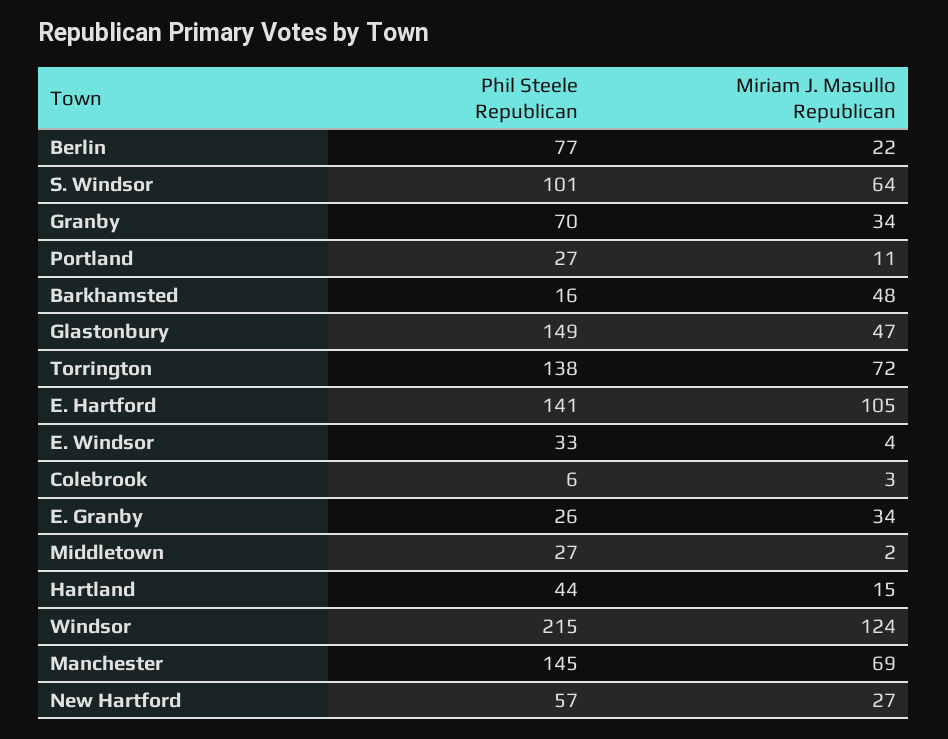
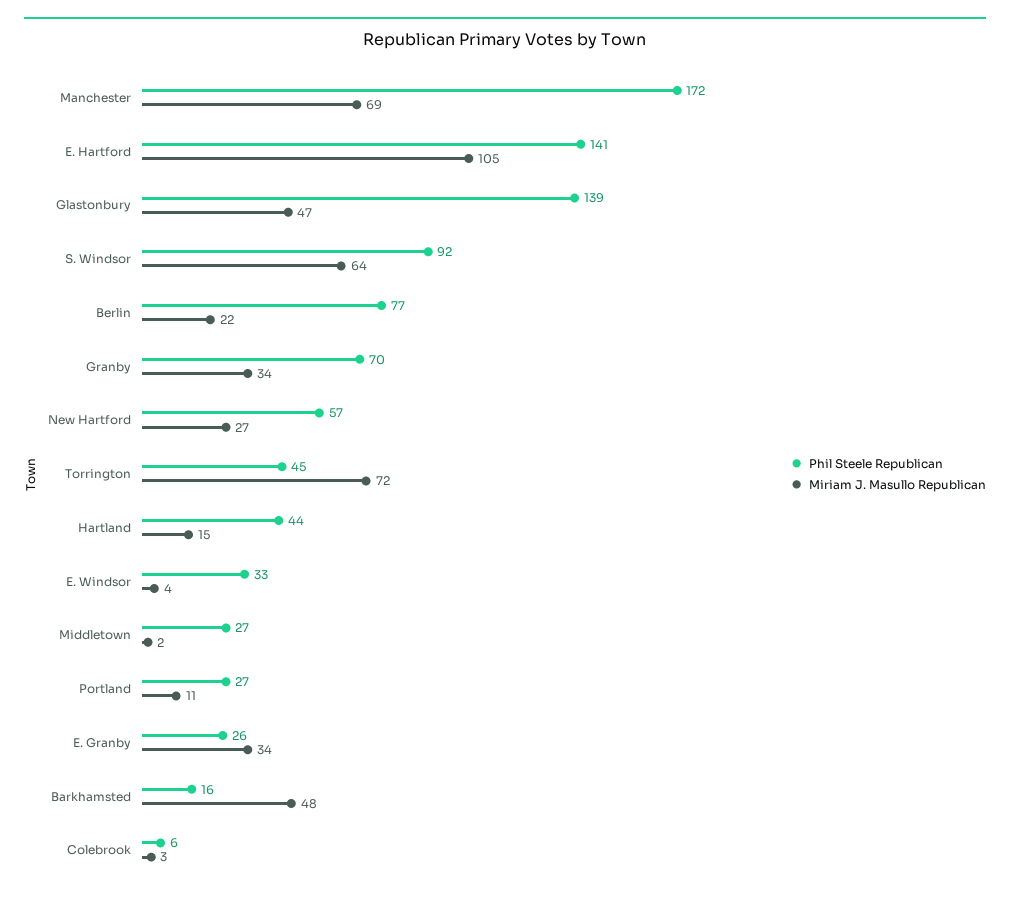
Phil Steele Republican, S. Windsor: 101 -> 92
Phil Steele Republican, Glastonbury: 149 -> 139
Phil Steele Republican, Torrington: 138 -> 45
Phil Steele Republican, Windsor: 215 -> none
Miriam J. Masullo Republican, Windsor: 124 -> none
Phil Steele Republican, Manchester: 145 -> 172

